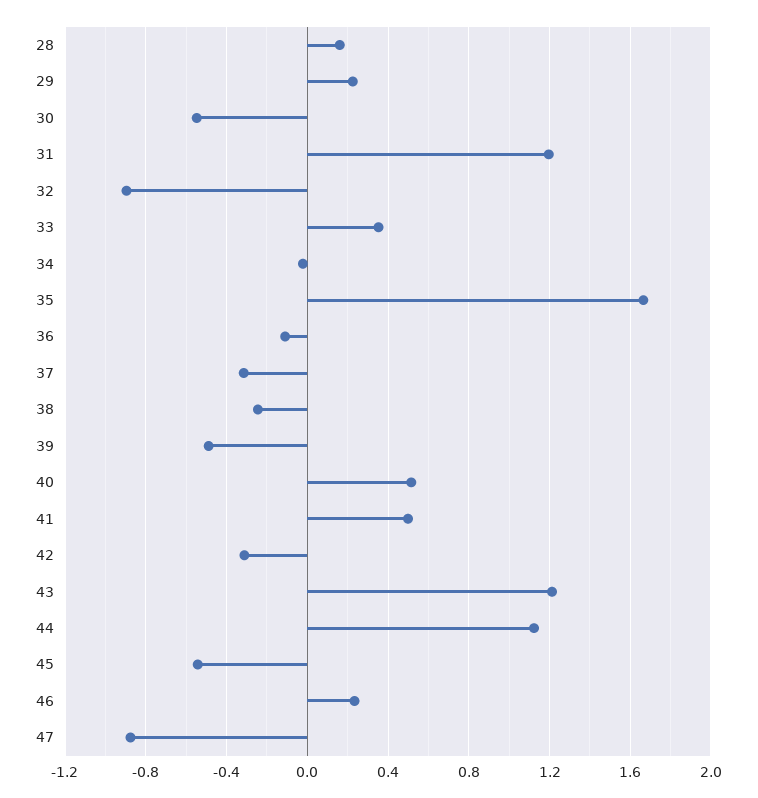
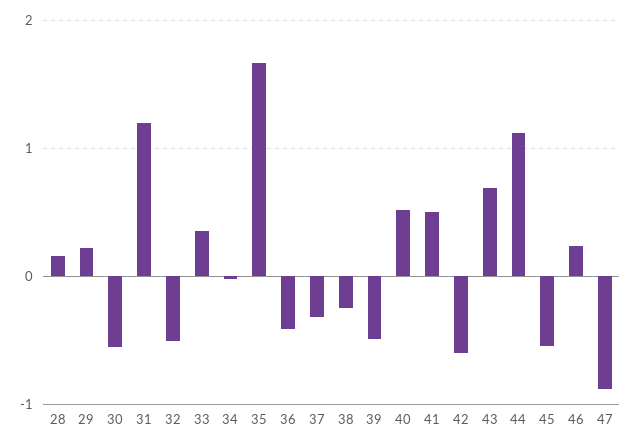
32: -0.9 -> -0.5
36: -0.1 -> -0.4
42: -0.3 -> -0.6
43: 1.2 -> 0.7

